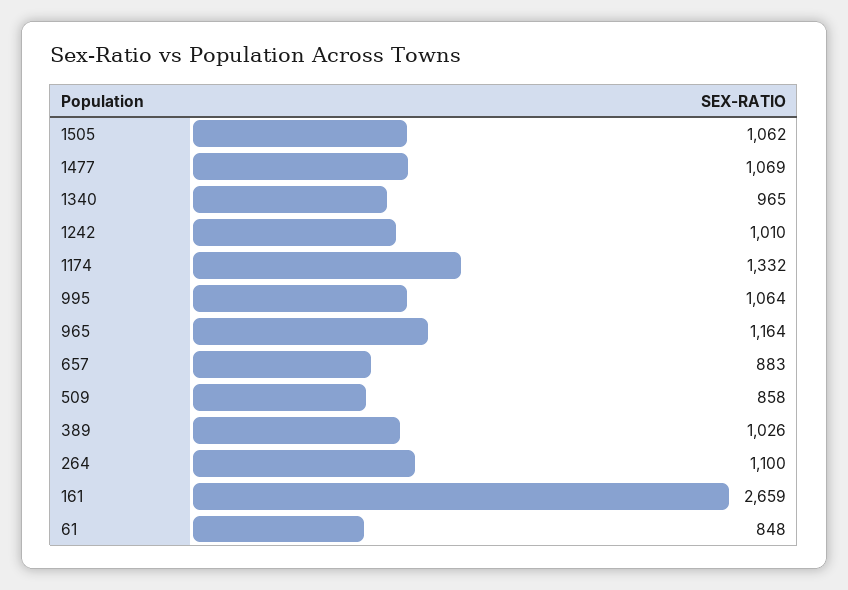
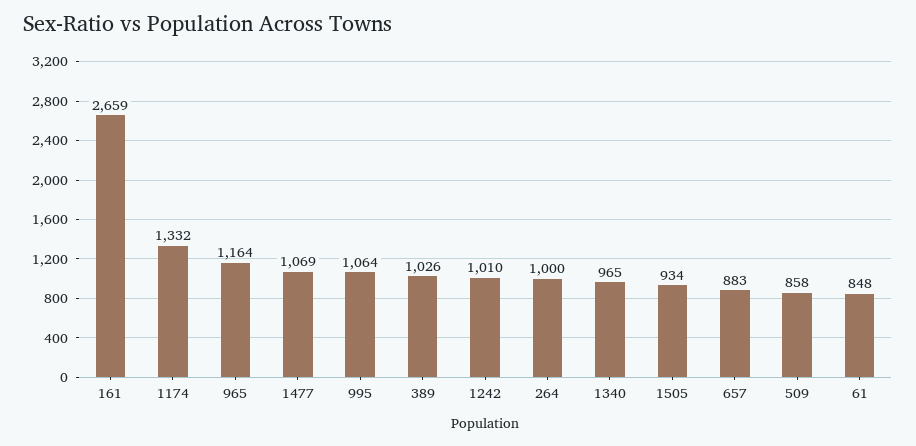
1505: 1062 -> 934
264: 1100 -> 1000

